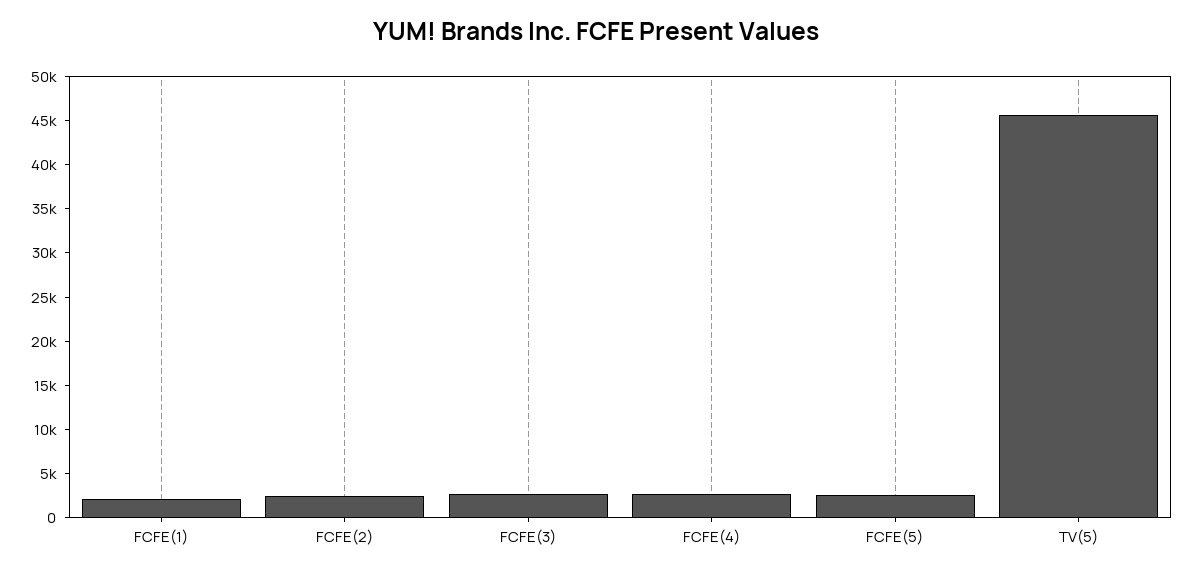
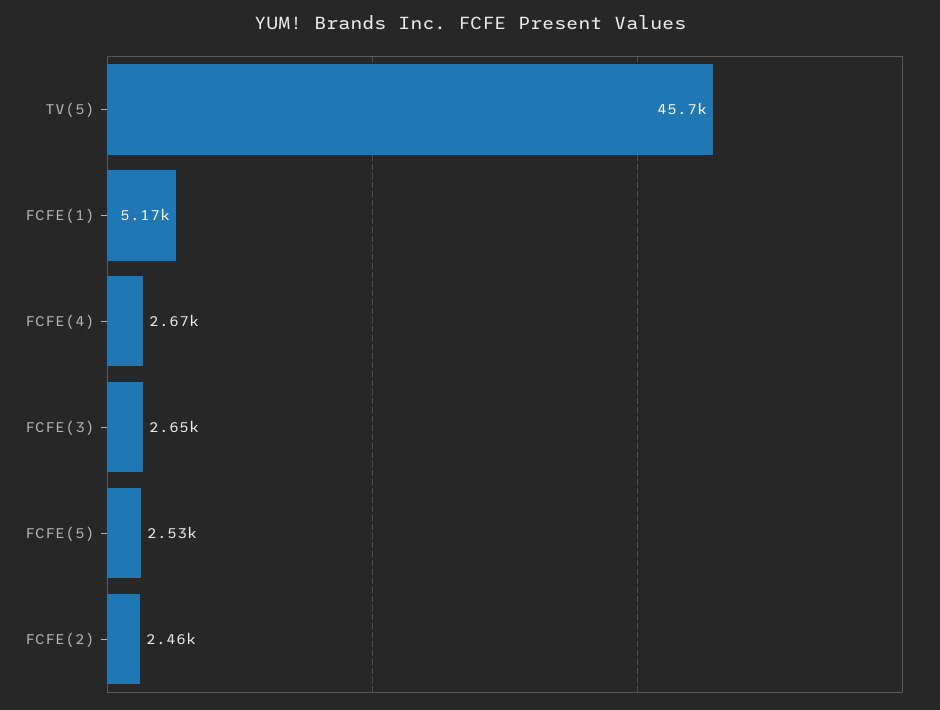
FCFE(1): 2000 -> 5170

